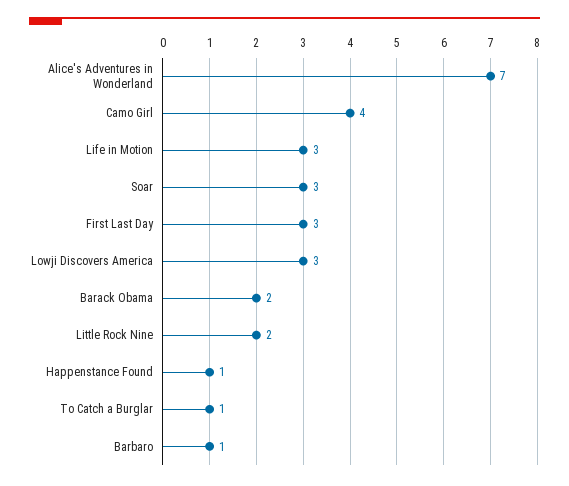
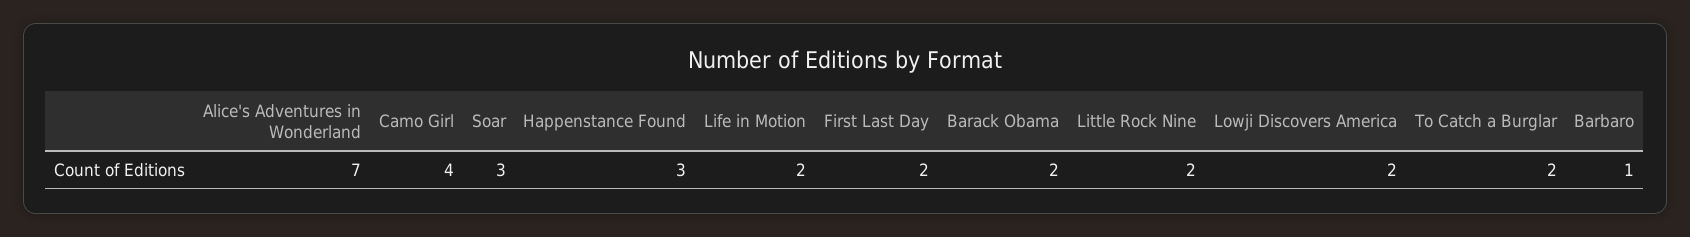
Life in Motion: 3 -> 2
First Last Day: 3 -> 2
Lowji Discovers America: 3 -> 2
Happenstance Found: 1 -> 3
To Catch a Burglar: 1 -> 2

